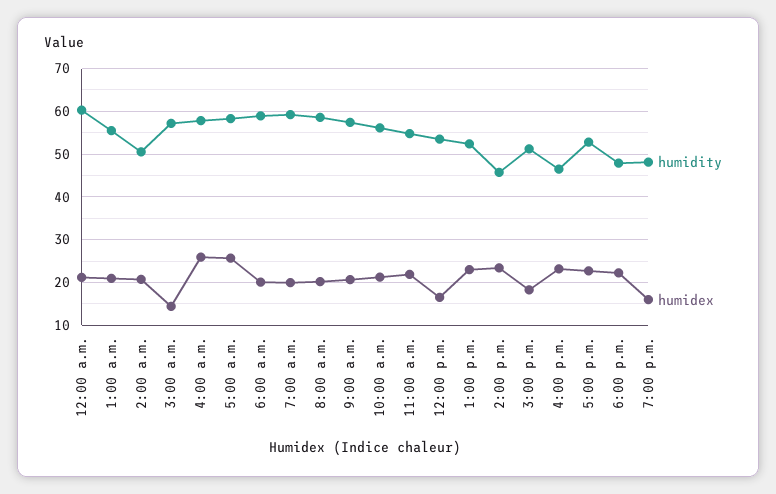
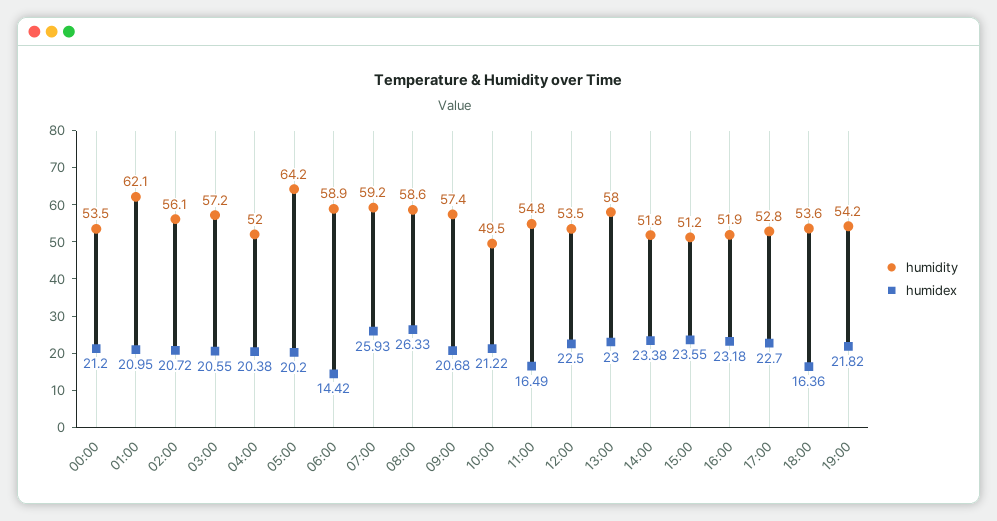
humidity, 12:00 a.m.: 60 -> 53.5
humidity, 1:00 a.m.: 56 -> 62.1
humidity, 2:00 a.m.: 50 -> 56.1
humidex, 3:00 a.m.: 14 -> 20.55
humidity, 4:00 a.m.: 58 -> 52
humidex, 4:00 a.m.: 26 -> 20.38
humidity, 5:00 a.m.: 58 -> 64.2
humidex, 5:00 a.m.: 26 -> 20.2
humidex, 6:00 a.m.: 20 -> 14.42
humidex, 7:00 a.m.: 20 -> 25.93
humidex, 8:00 a.m.: 20 -> 26.33
humidity, 10:00 a.m.: 56 -> 49.5
humidex, 11:00 a.m.: 22 -> 16.49
humidex, 12:00 p.m.: 16 -> 22.5
humidity, 1:00 p.m.: 52 -> 58
humidity, 2:00 p.m.: 46 -> 51.8
humidex, 3:00 p.m.: 18 -> 23.55
humidity, 4:00 p.m.: 46 -> 51.9
humidity, 6:00 p.m.: 48 -> 53.6
humidex, 6:00 p.m.: 22 -> 16.36
humidity, 7:00 p.m.: 48 -> 54.2
humidex, 7:00 p.m.: 16 -> 21.82

